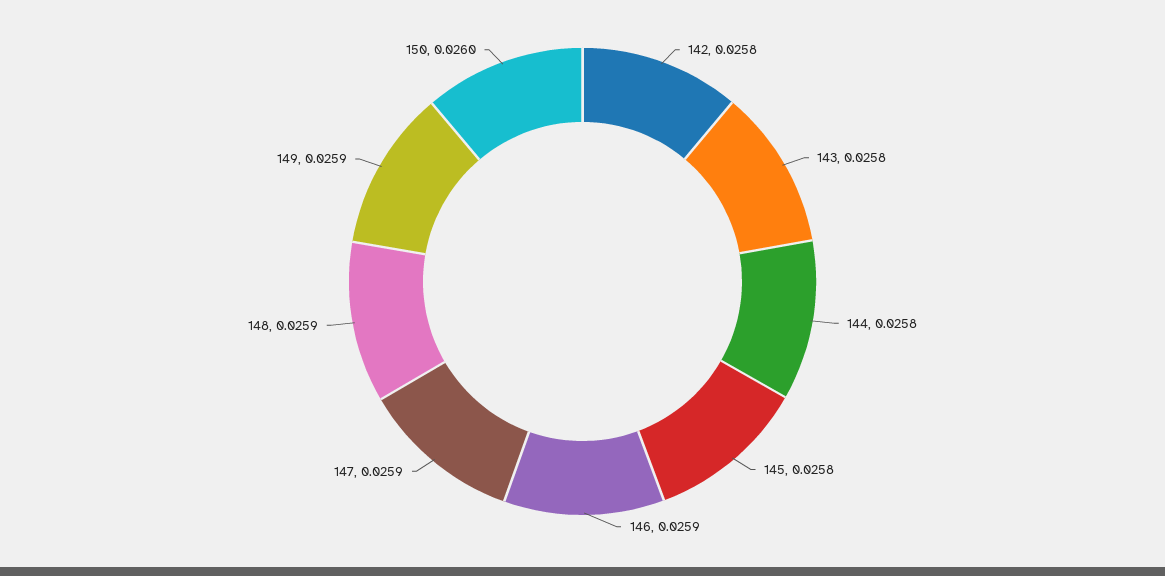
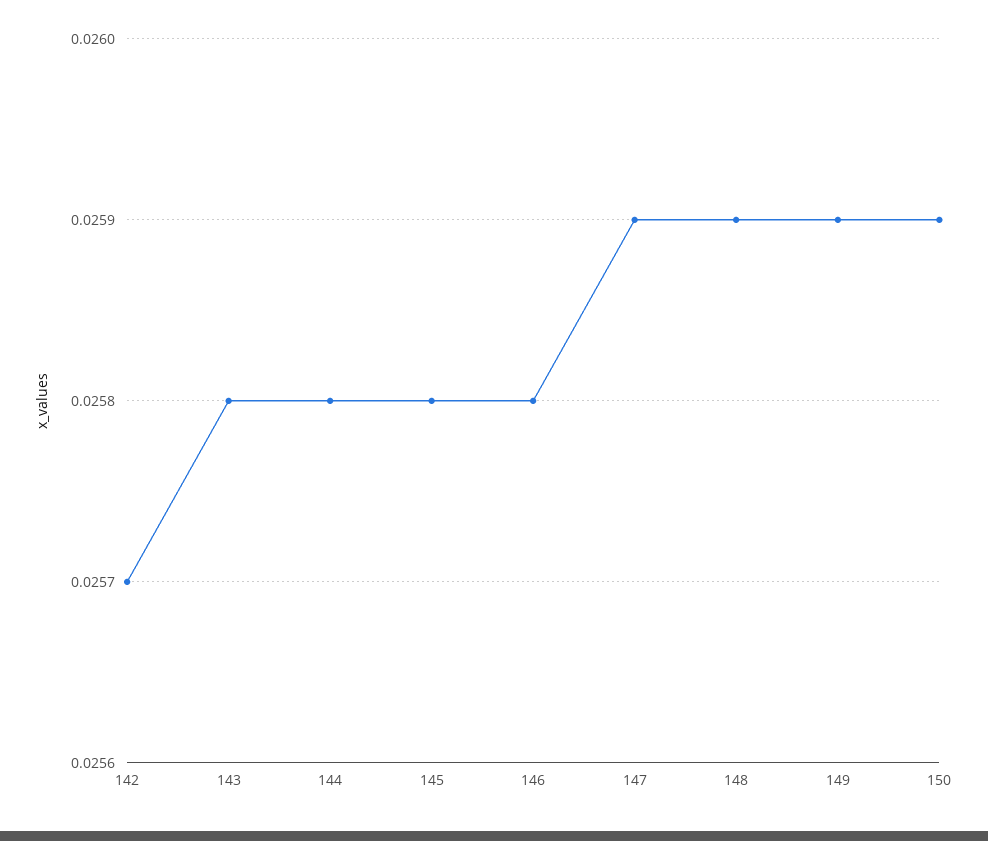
142: 0.0258 -> 0.0257
146: 0.0259 -> 0.0258
150: 0.026 -> 0.0259

